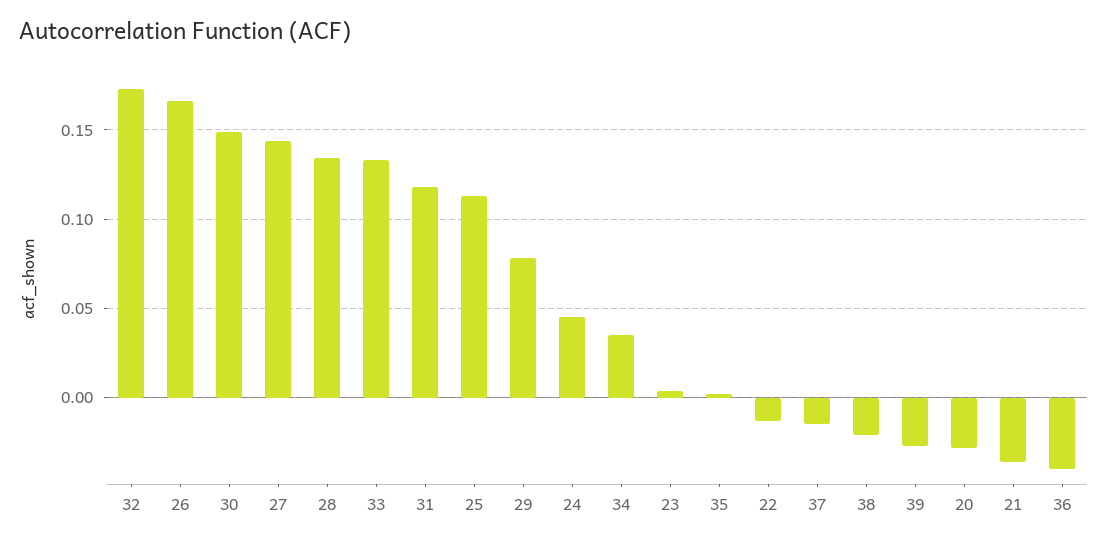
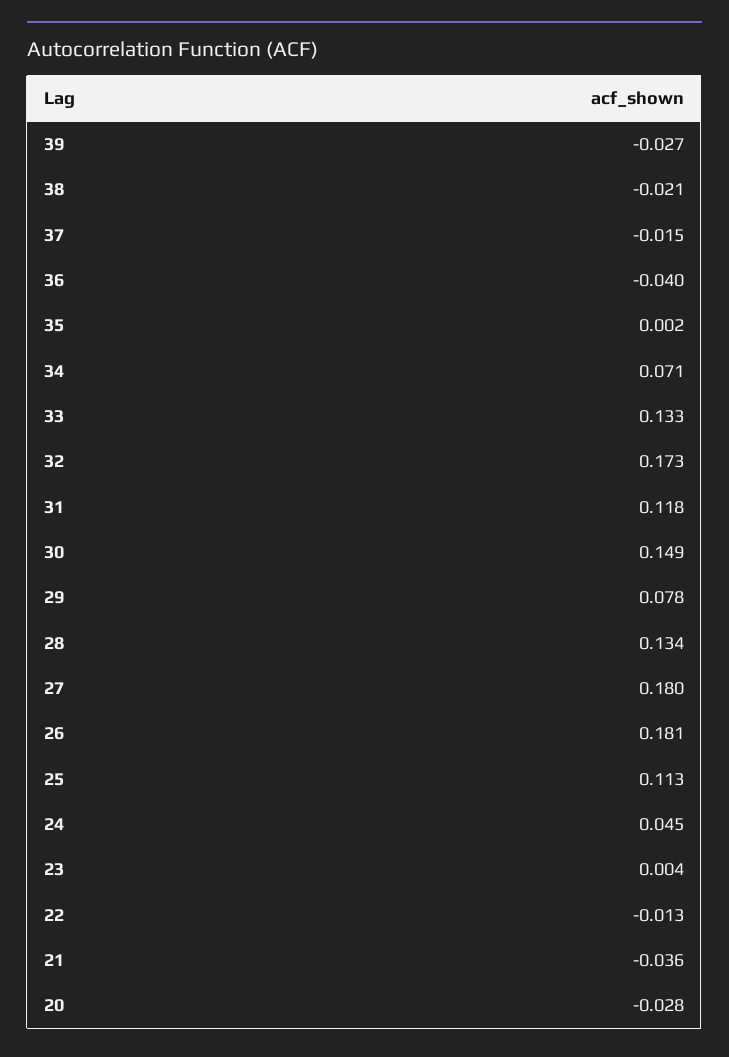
26: 0.165 -> 0.181
27: 0.145 -> 0.18
34: 0.035 -> 0.071

